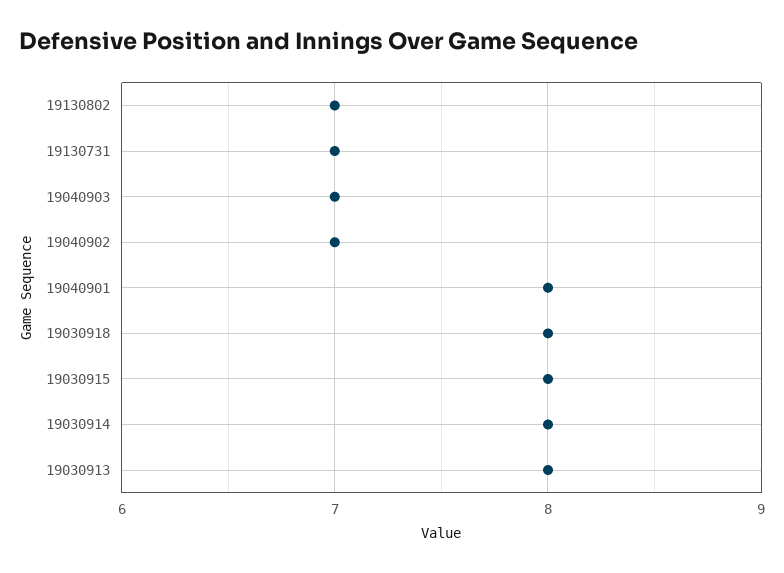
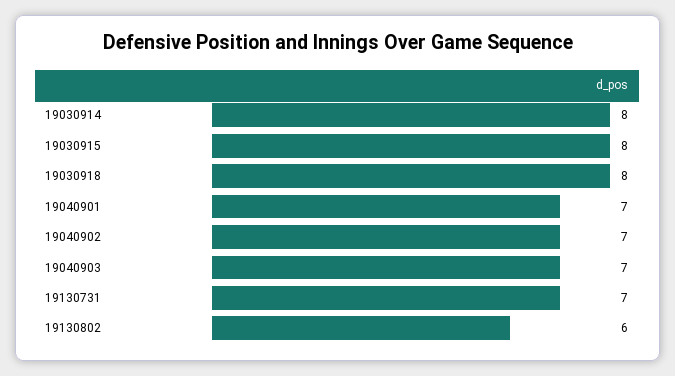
19130802: 7 -> 6
19040901: 8 -> 7
19030913: 8 -> none

